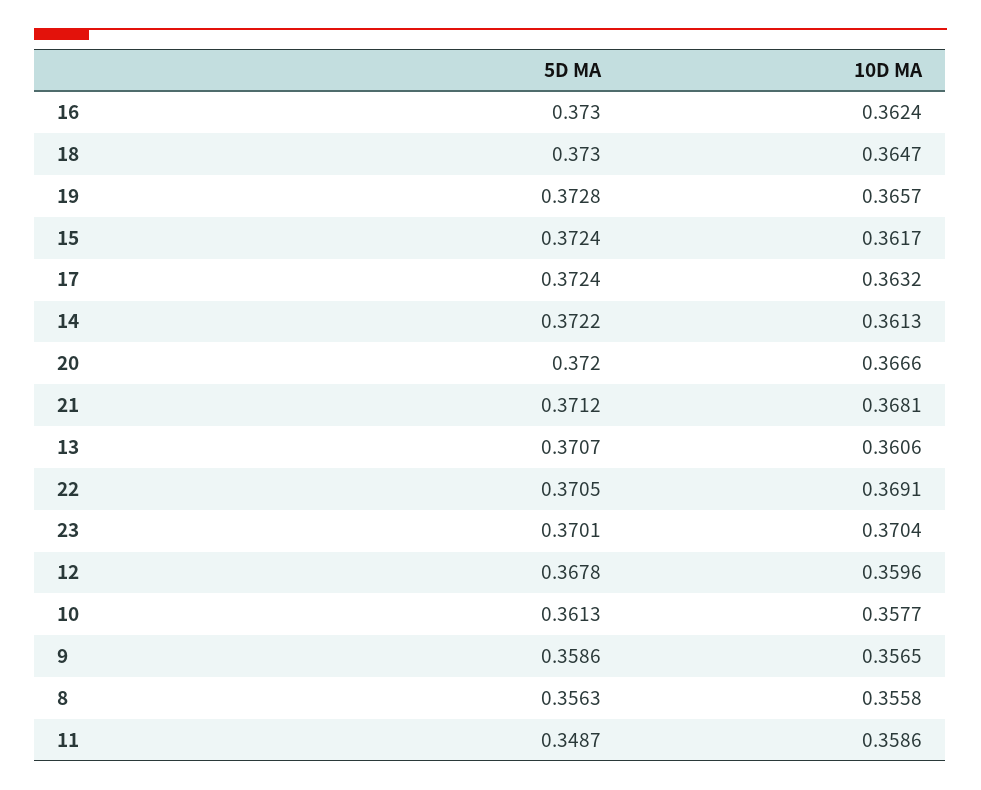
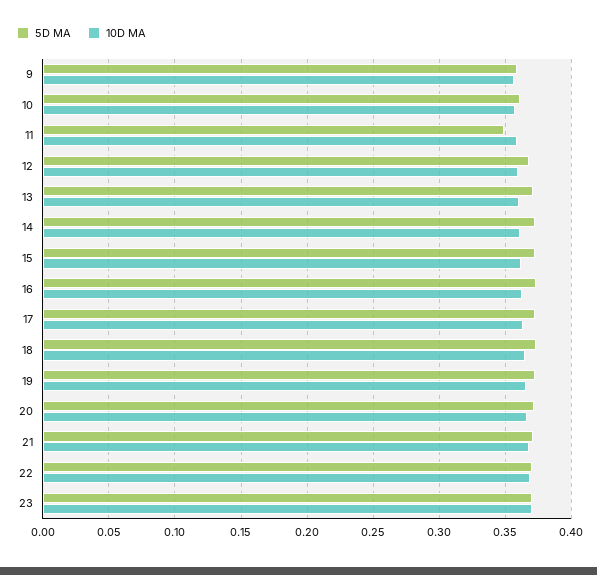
5D MA, 8: 0.3563 -> none
10D MA, 8: 0.3558 -> none

